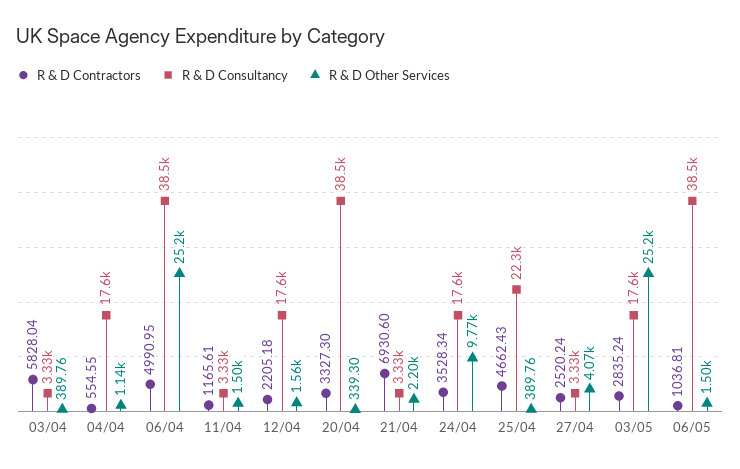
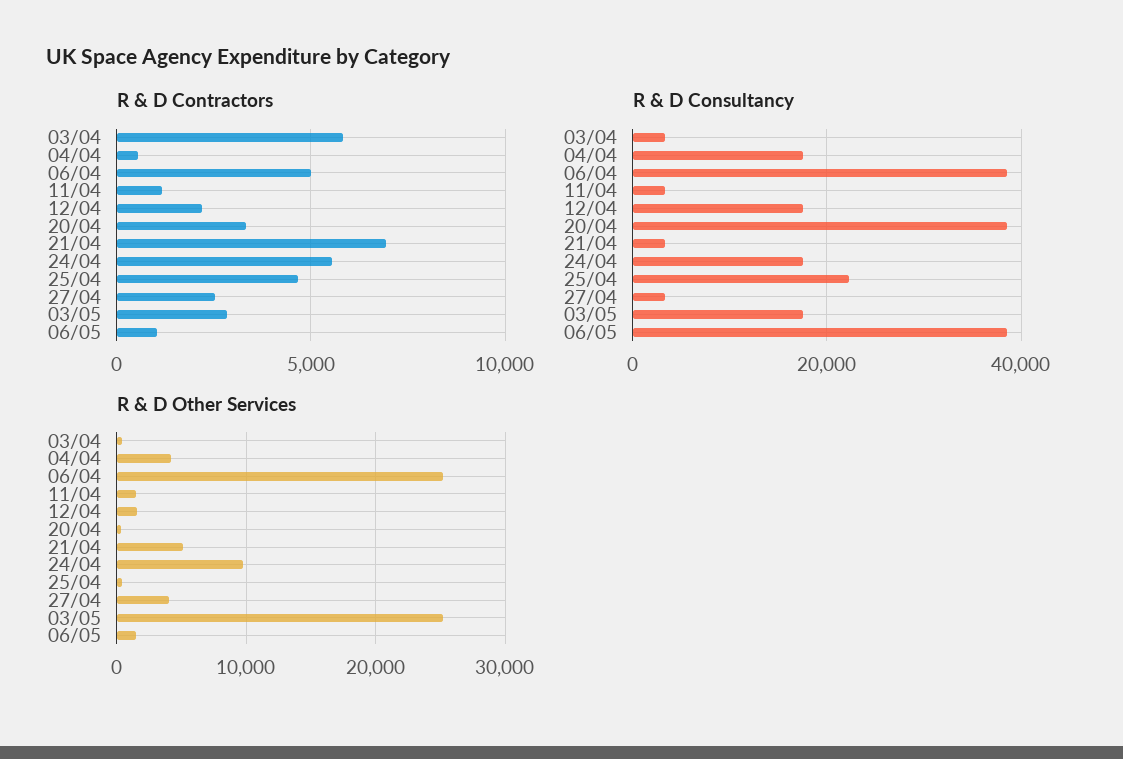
R & D Other Services, 04/04: 1140 -> 4000
R & D Other Services, 21/04: 2200 -> 5000
R & D Contractors, 24/04: 3528.34 -> 5500

